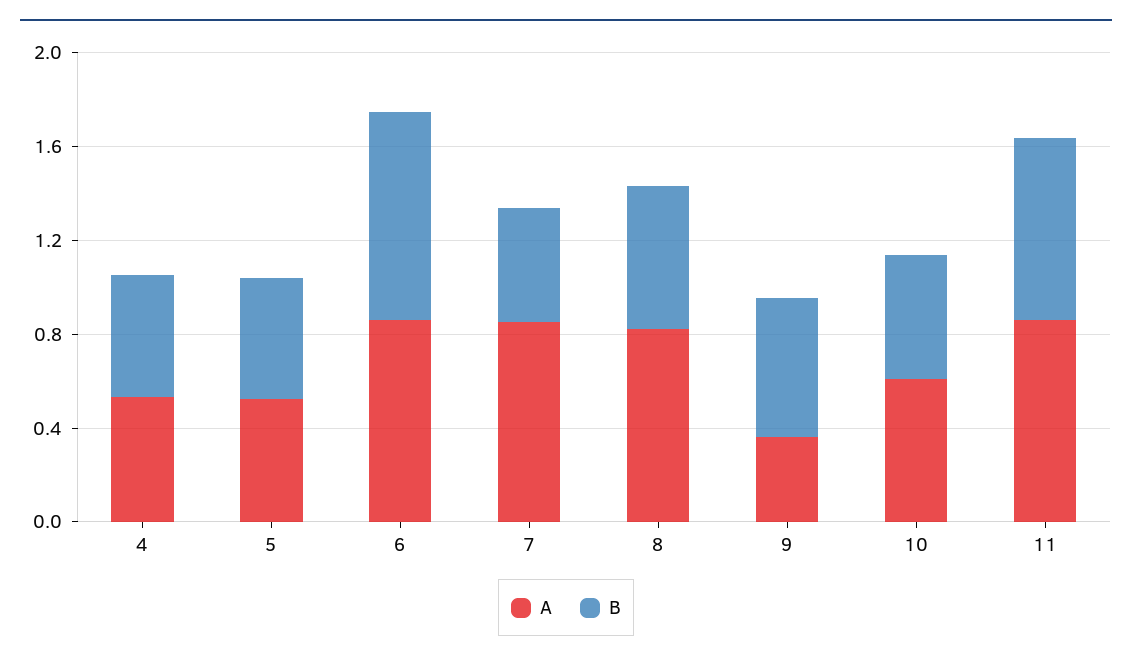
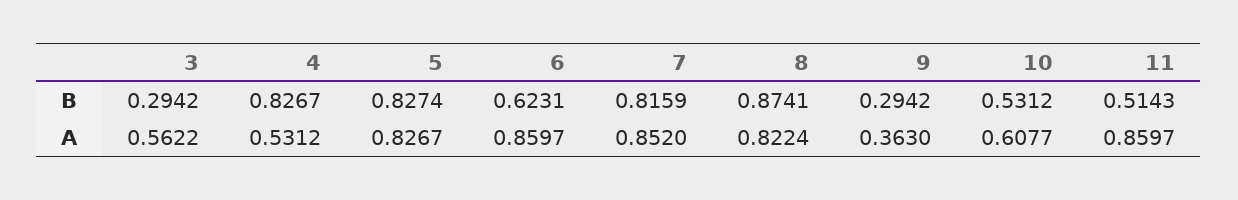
B, 4: 0.5 -> 0.8267
A, 5: 0.5 -> 0.8267
B, 5: 0.5 -> 0.8274
B, 6: 0.9 -> 0.6231
B, 7: 0.5 -> 0.8159
B, 8: 0.6 -> 0.8741
B, 9: 0.6 -> 0.2942
B, 11: 0.8 -> 0.5143
B, 3: none -> 0.2942
A, 3: none -> 0.5622

